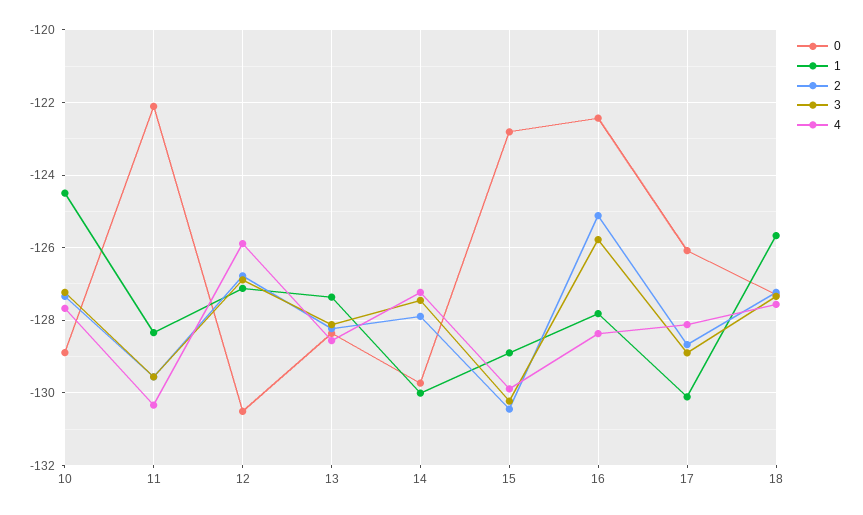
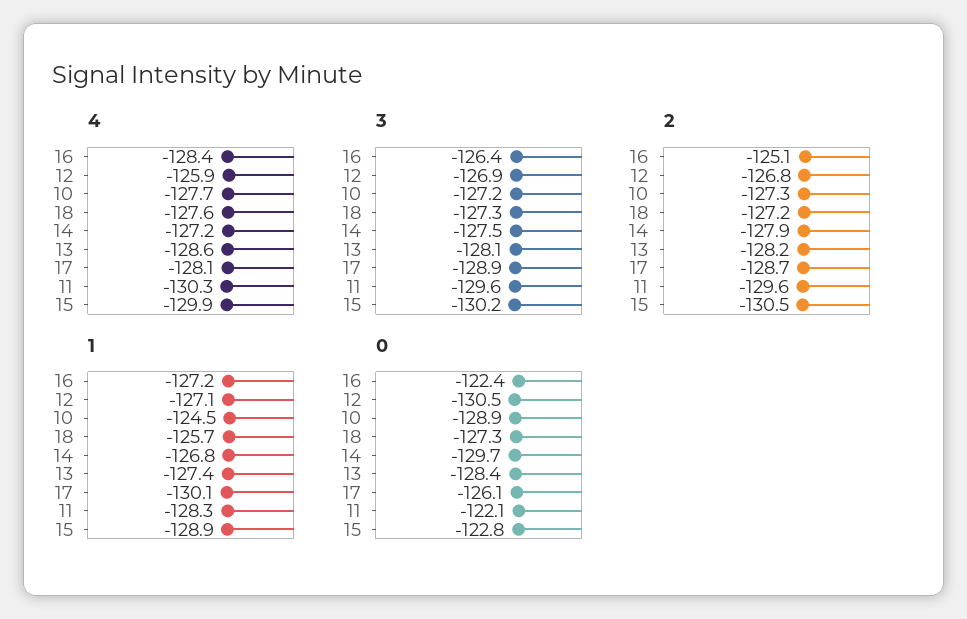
1, 14: -130 -> -126.8
1, 16: -127.8 -> -127.2
3, 16: -125.8 -> -126.4

